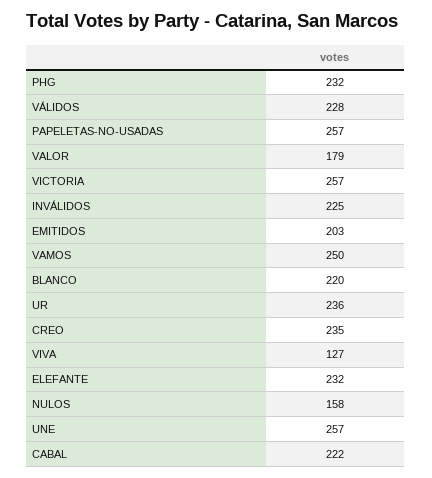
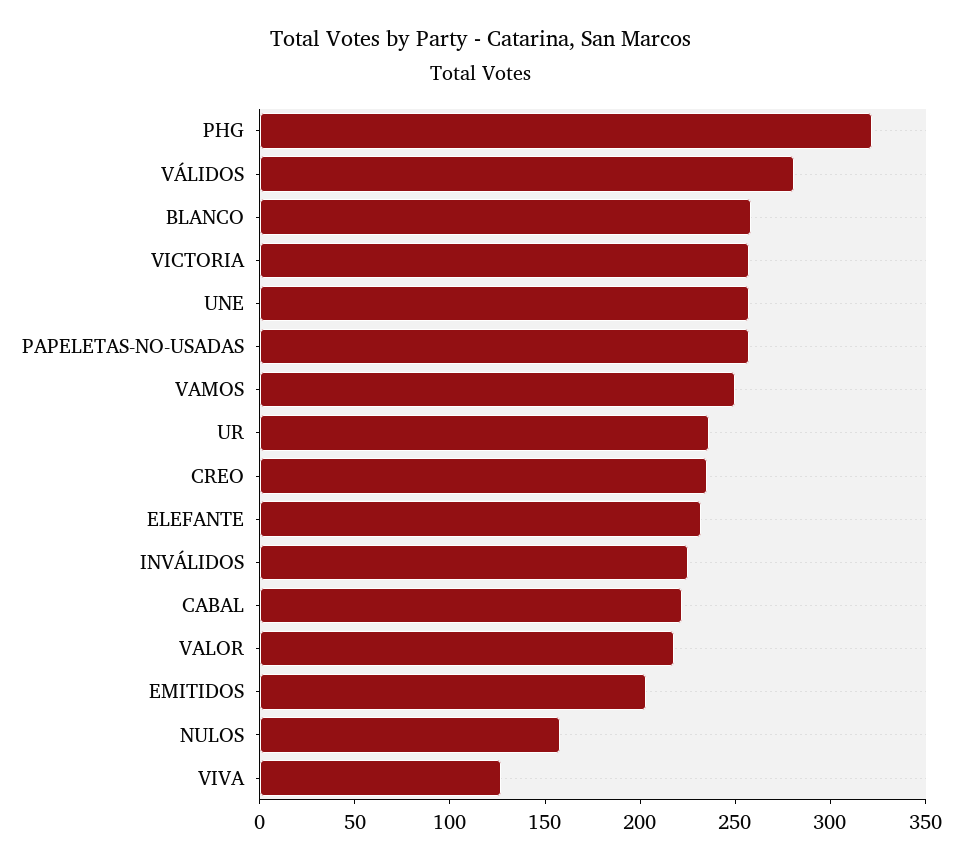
PHG: 232 -> 320
VÁLIDOS: 228 -> 280
VALOR: 179 -> 220
BLANCO: 220 -> 260

